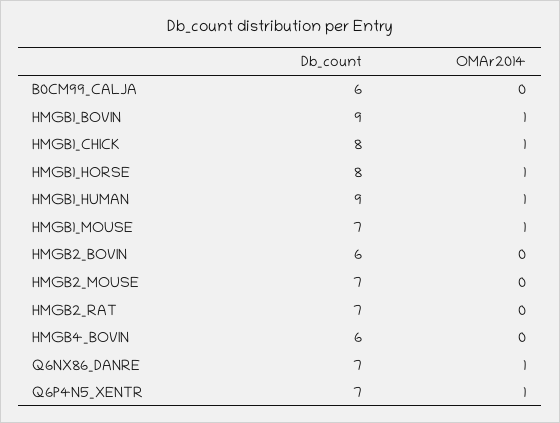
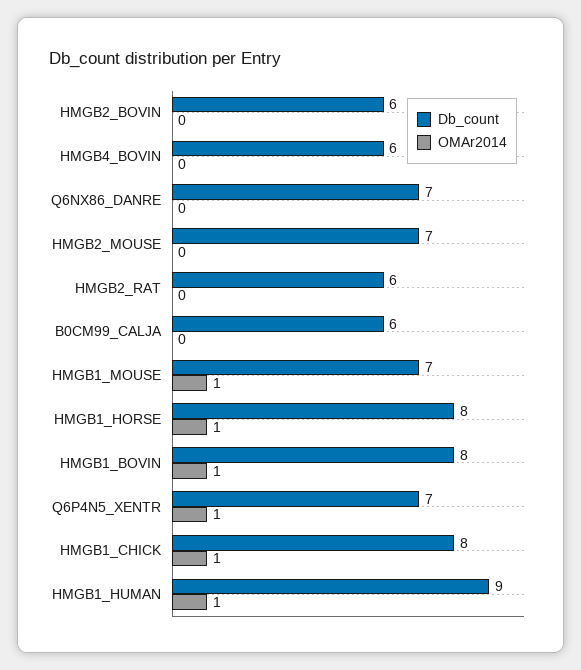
Db_count, HMGB1_BOVIN: 9 -> 8
Db_count, HMGB2_RAT: 7 -> 6
OMAr2014, Q6NX86_DANRE: 1 -> 0

